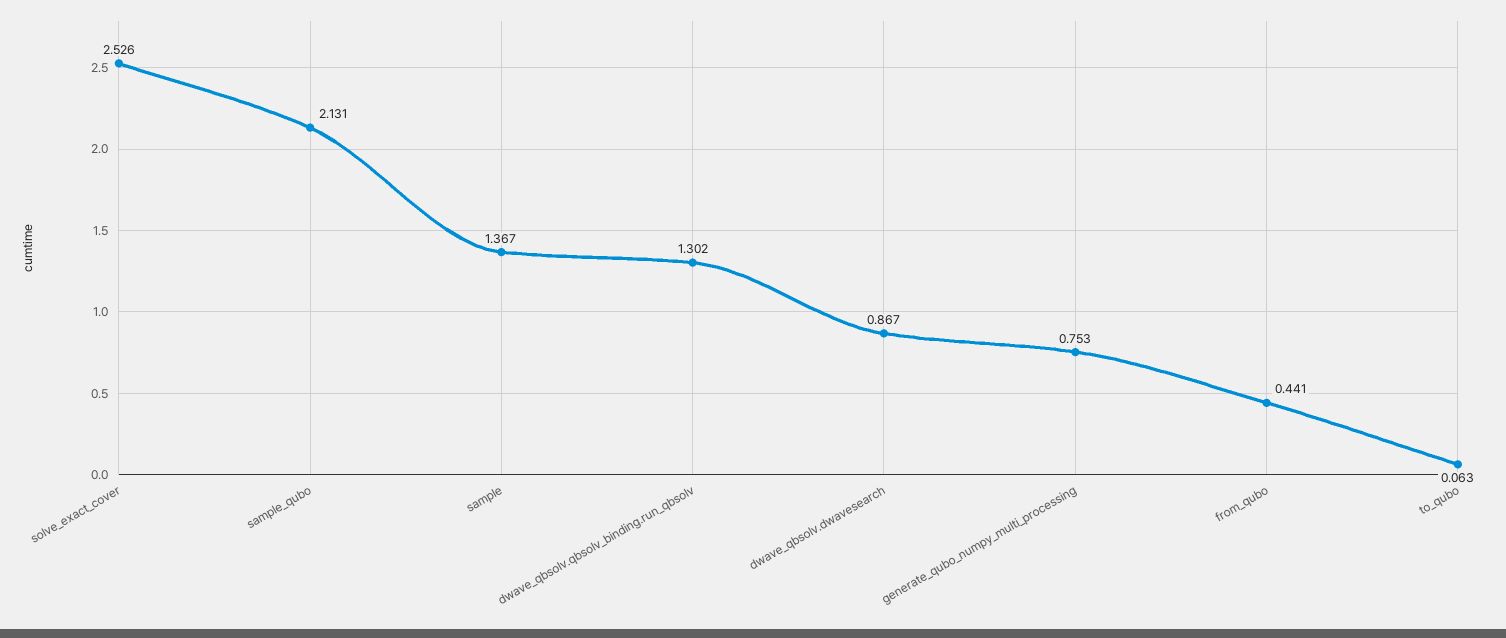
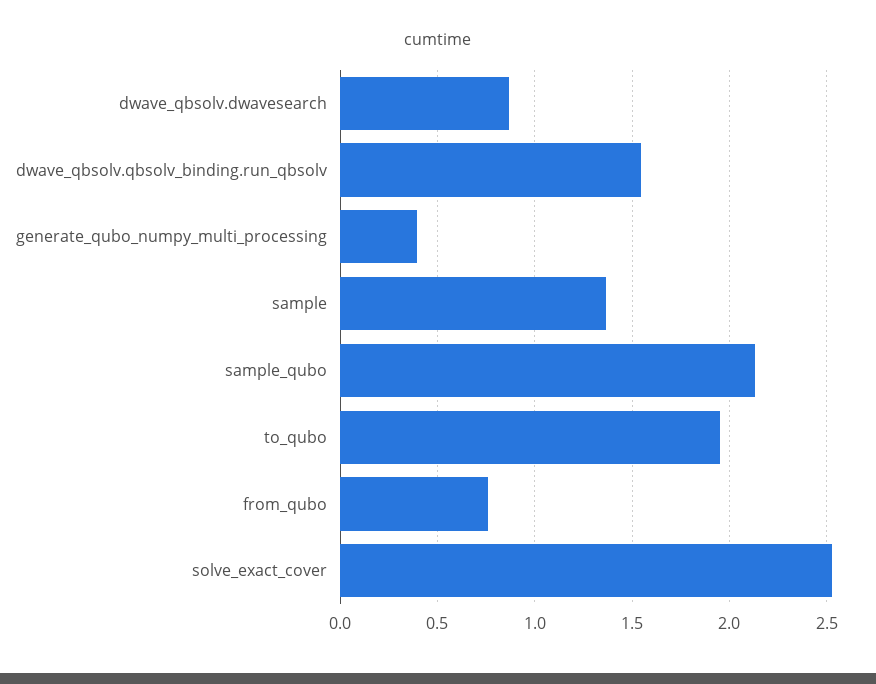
dwave_qbsolv.qbsolv_binding.run_qbsolv: 1.302 -> 1.55
generate_qubo_numpy_multi_processing: 0.753 -> 0.4
from_qubo: 0.441 -> 0.75
to_qubo: 0.063 -> 1.95

